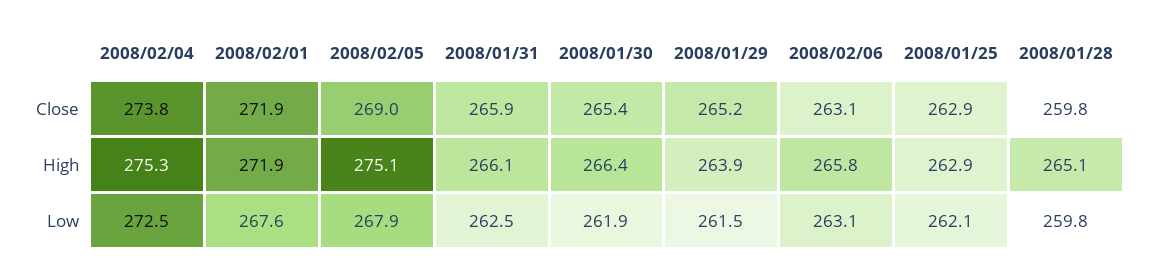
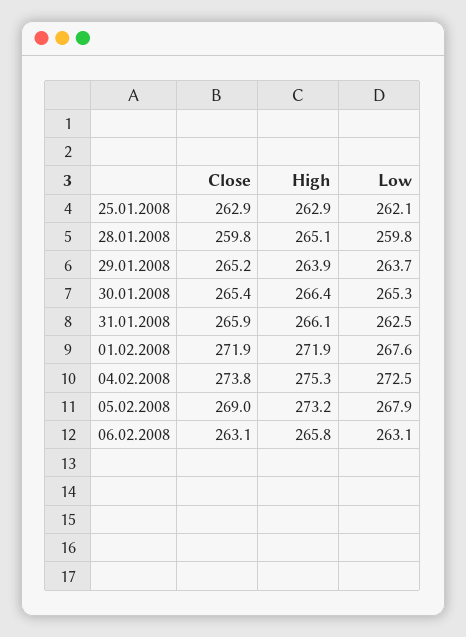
2008/02/05, High: 275.1 -> 273.2
2008/01/30, Low: 261.9 -> 265.3
2008/01/29, Low: 261.5 -> 263.7

